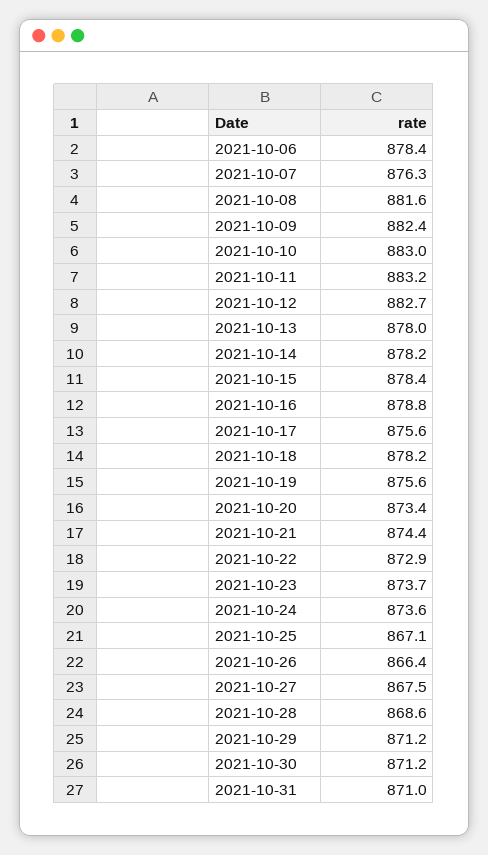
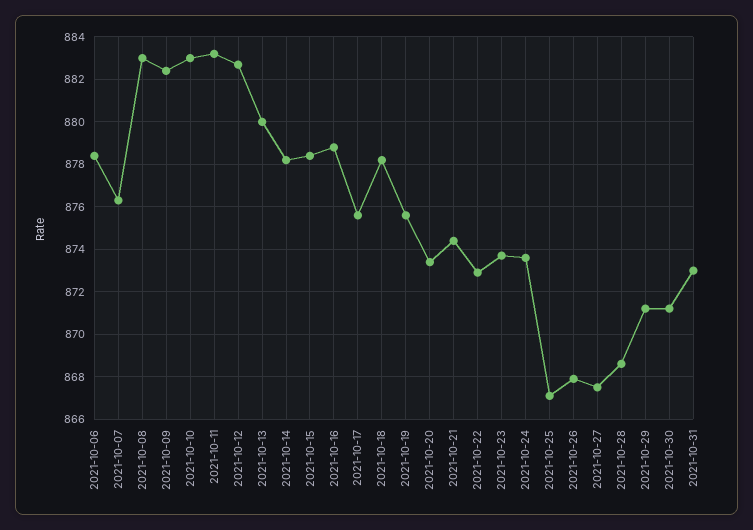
2021-10-08: 881.6 -> 883
2021-10-13: 878 -> 880
2021-10-26: 866.4 -> 868
2021-10-31: 871 -> 873

